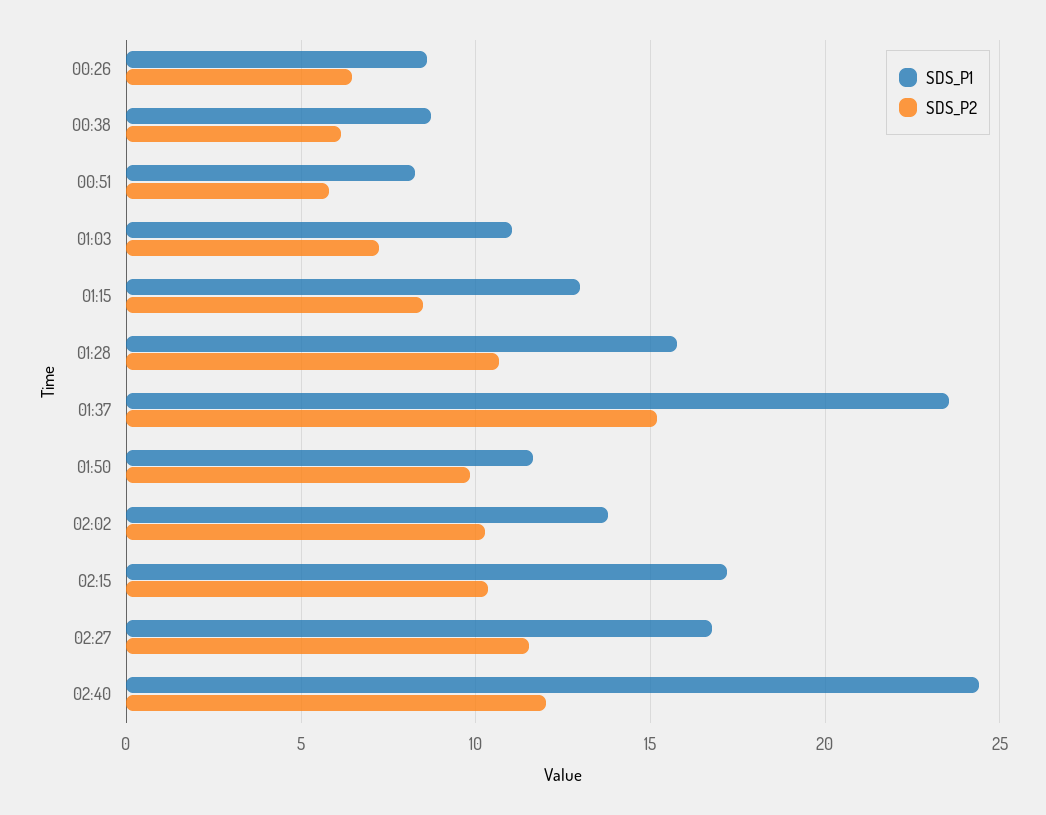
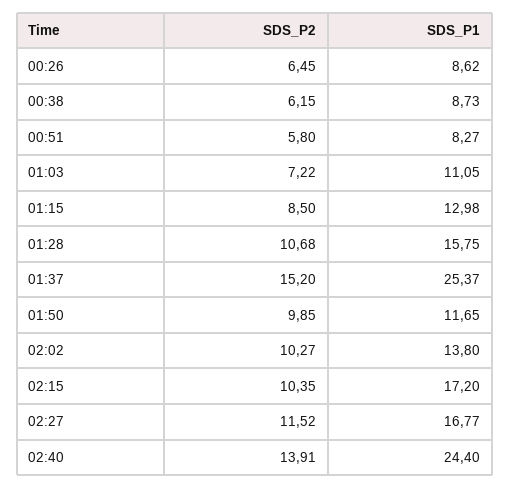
SDS_P1, 01:37: 23.5 -> 25.37
SDS_P2, 02:40: 12 -> 13.91

